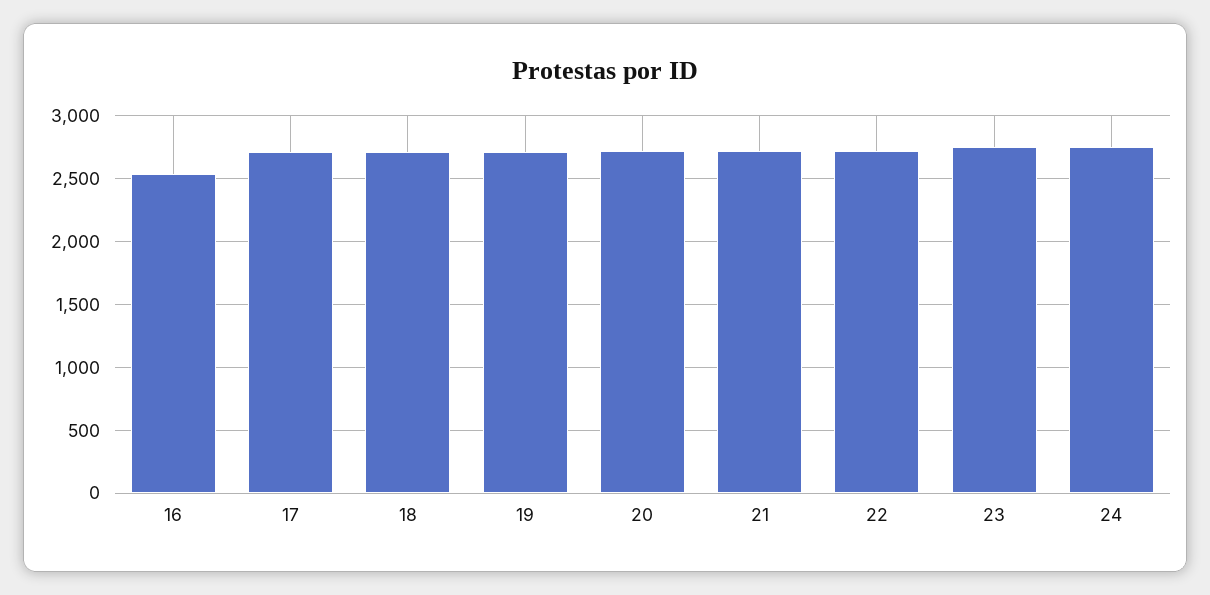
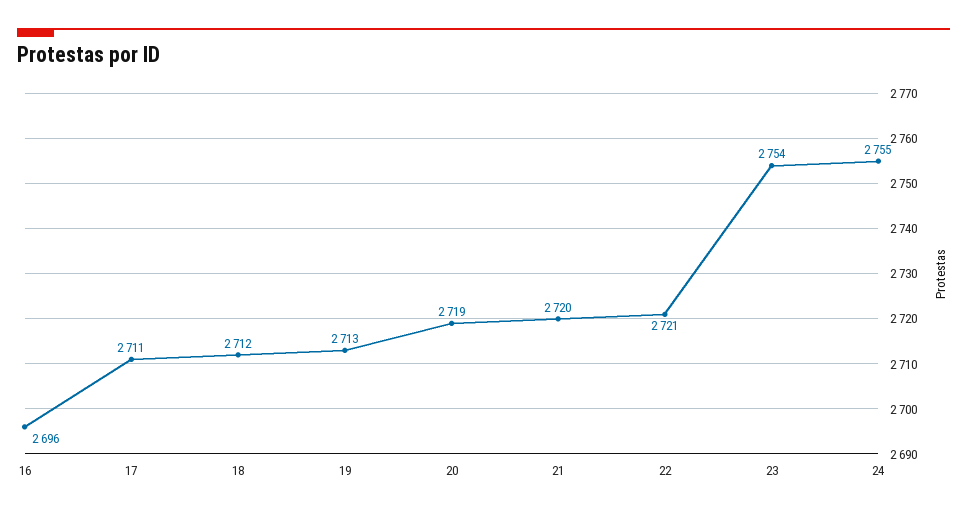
16: 2550 -> 2696

